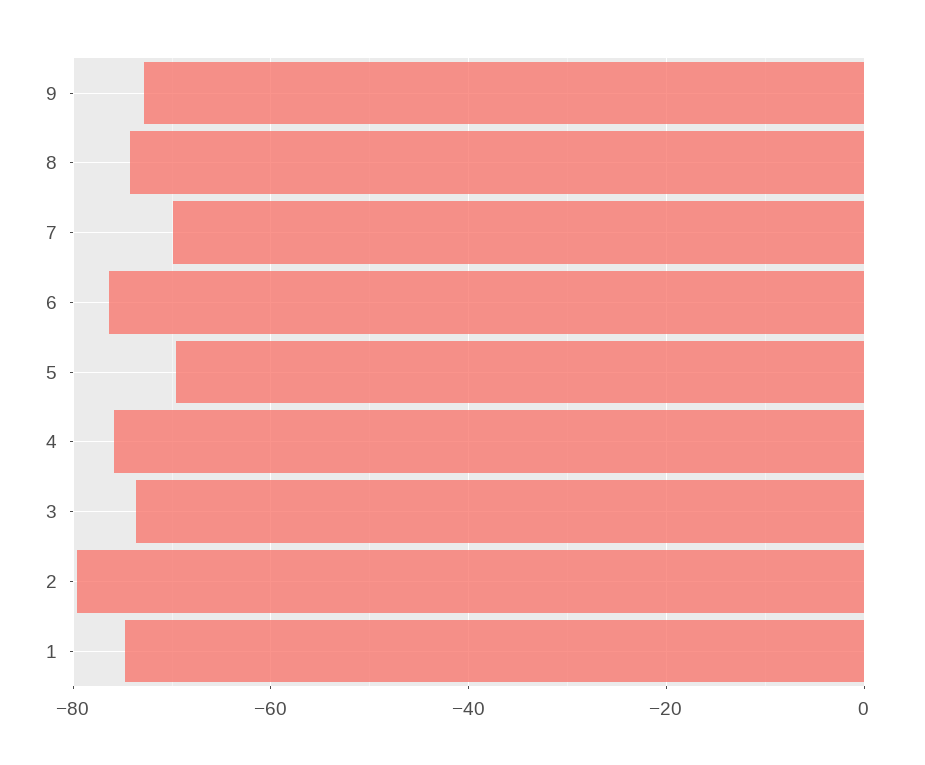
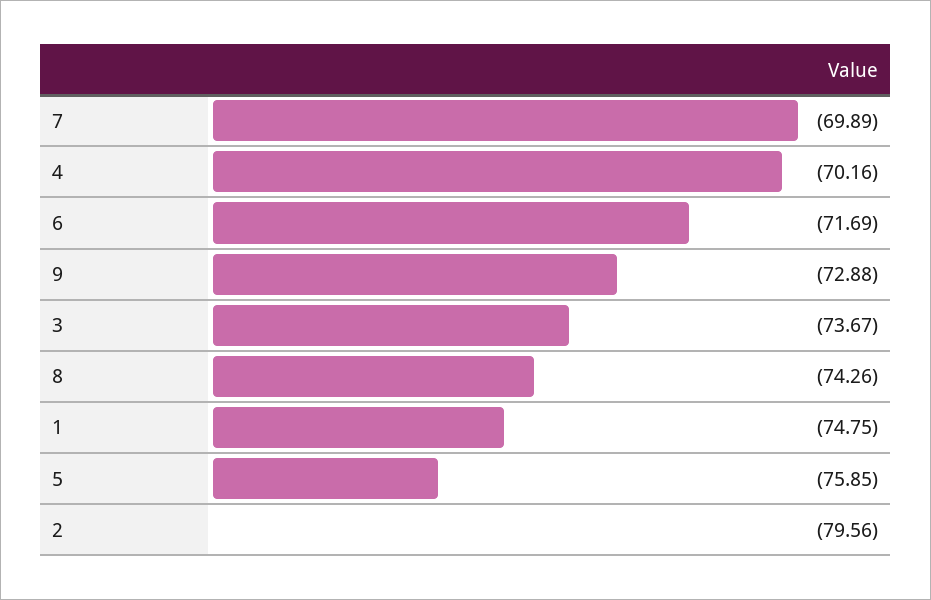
6: -76 -> -71.69
5: -70 -> -75.85
4: -76 -> -70.16

